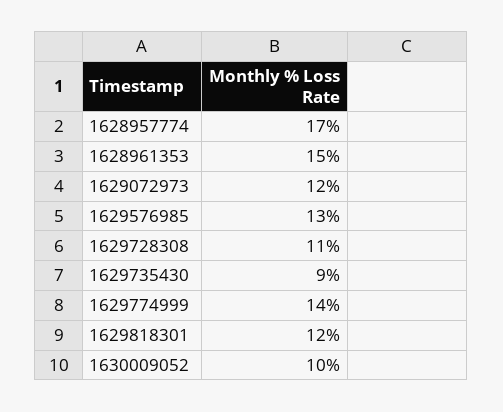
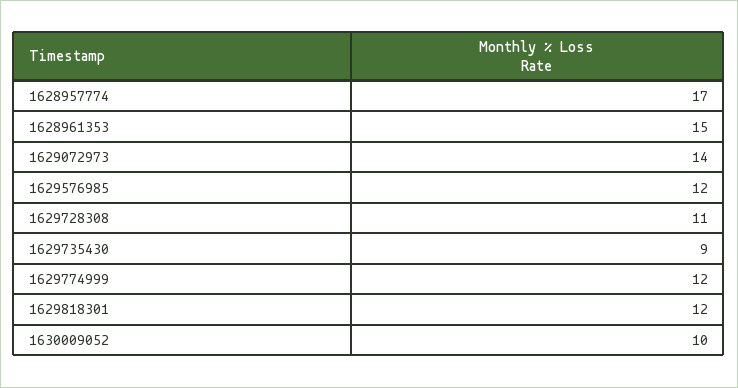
1629072973: 12 -> 14
1629576985: 13 -> 12
1629774999: 14 -> 12

